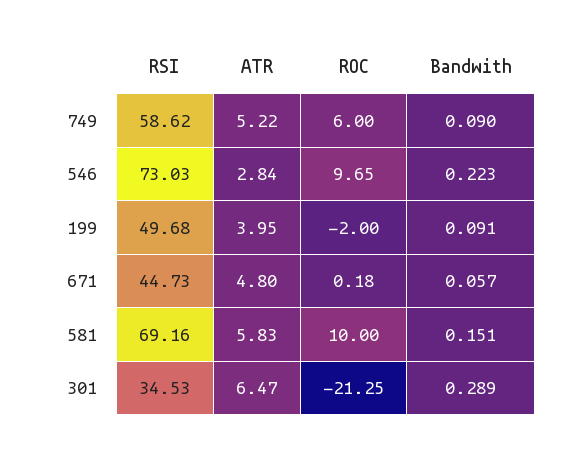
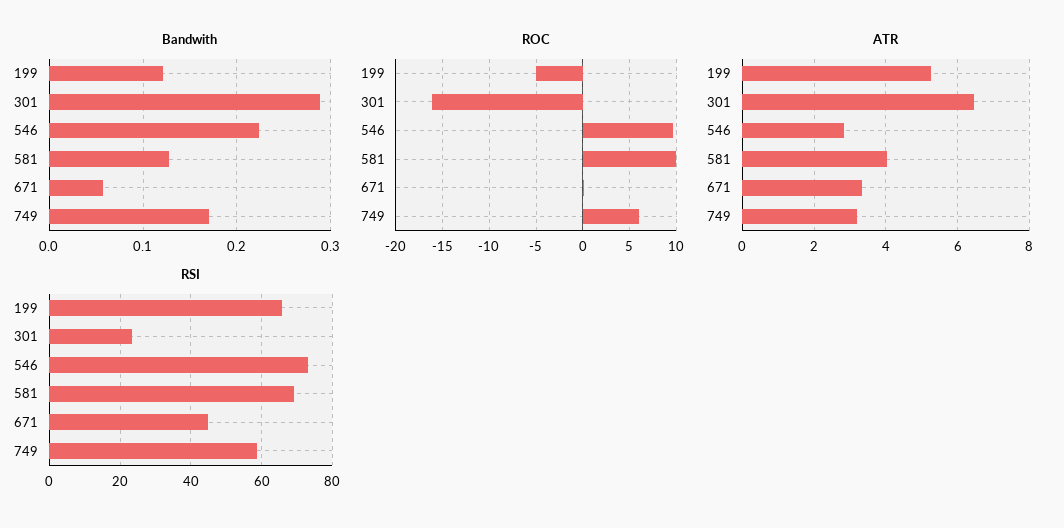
ATR, 749: 5.22 -> 3.2
Bandwith, 749: 0.09 -> 0.17
RSI, 199: 49.68 -> 66
ATR, 199: 3.95 -> 5.2
ROC, 199: -2 -> -5
Bandwith, 199: 0.091 -> 0.12
ATR, 671: 4.8 -> 3.4
ATR, 581: 5.83 -> 4
Bandwith, 581: 0.151 -> 0.13
RSI, 301: 34.53 -> 24
ROC, 301: -21.25 -> -16

